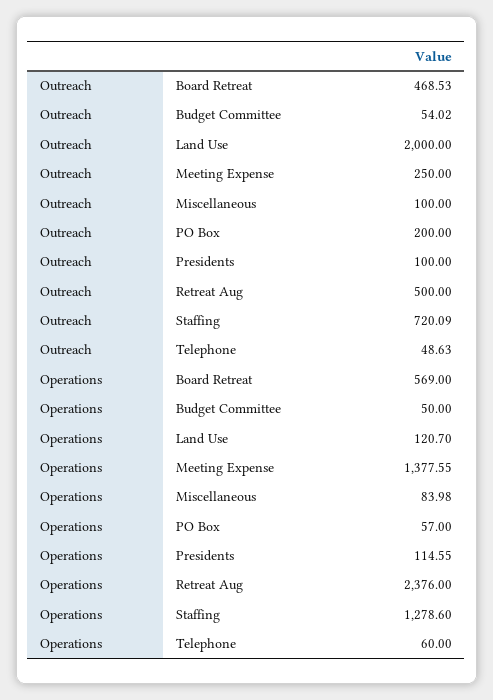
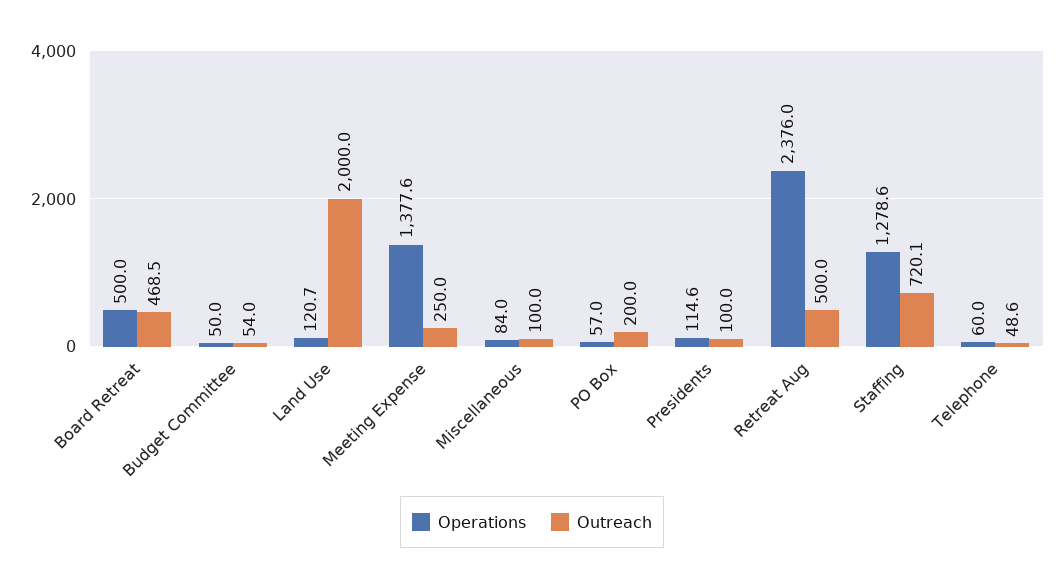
Operations, Board Retreat: 569 -> 500

